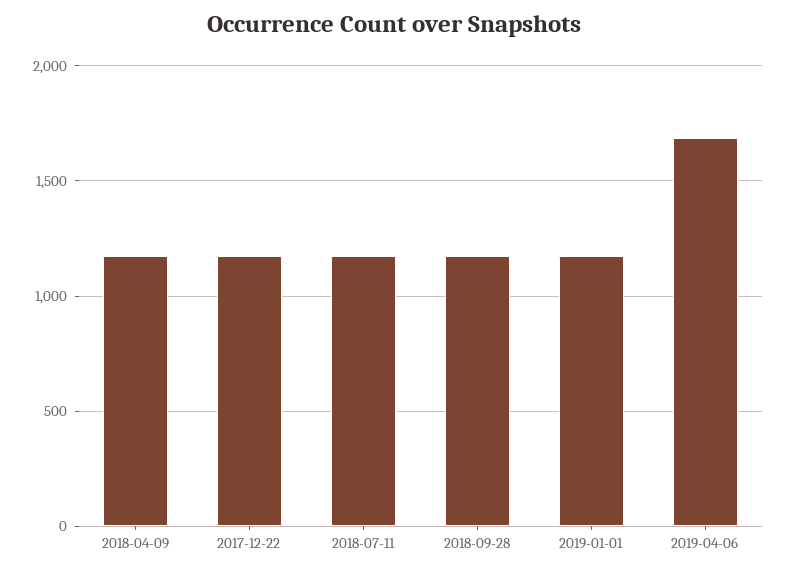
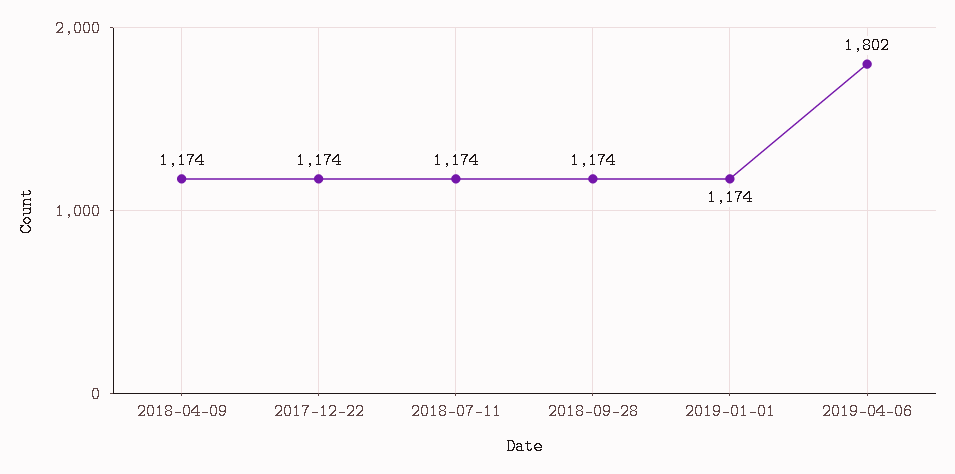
2019-04-06: 1700 -> 1802

